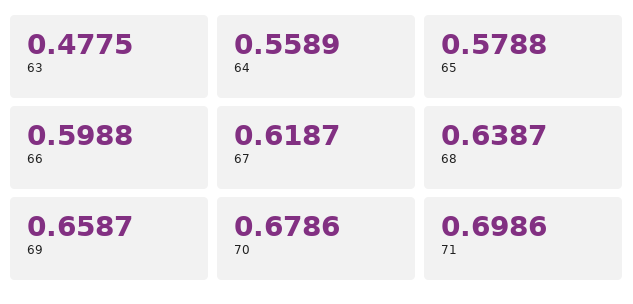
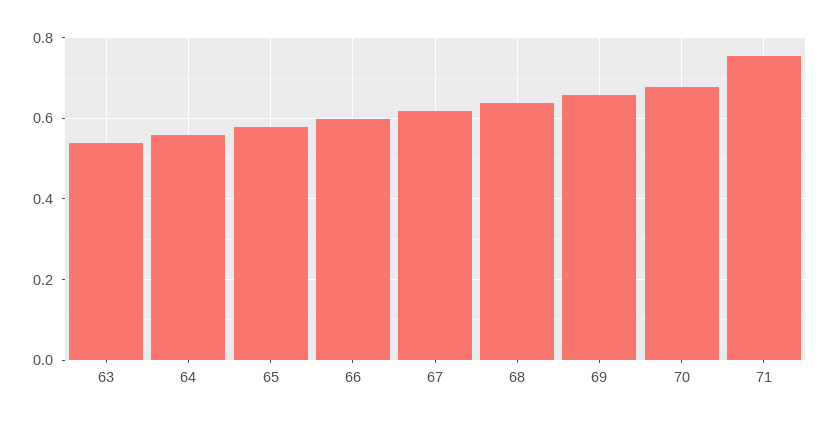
63: 0.4775 -> 0.54
71: 0.6986 -> 0.76

